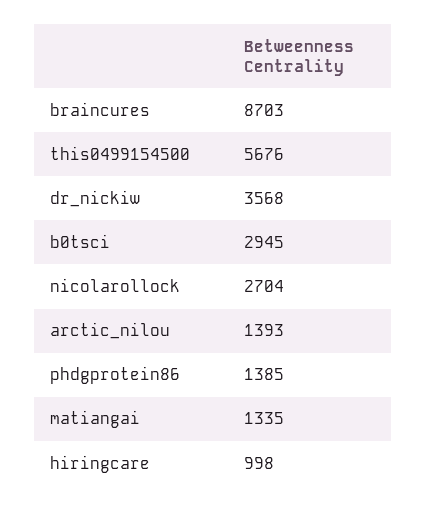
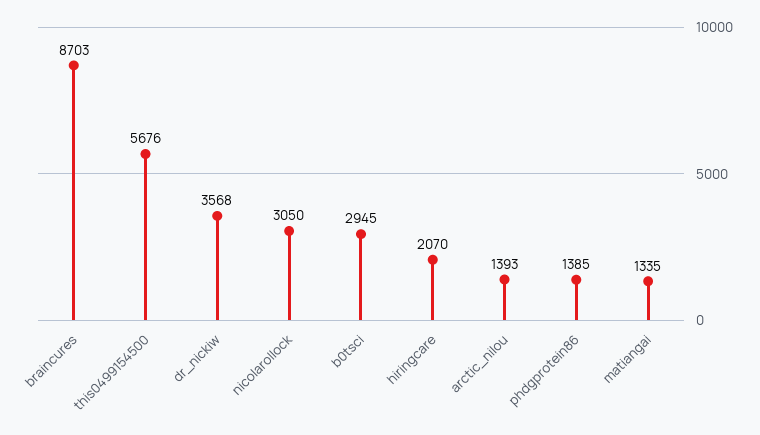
nicolarollock: 2704 -> 3050
hiringcare: 998 -> 2070

